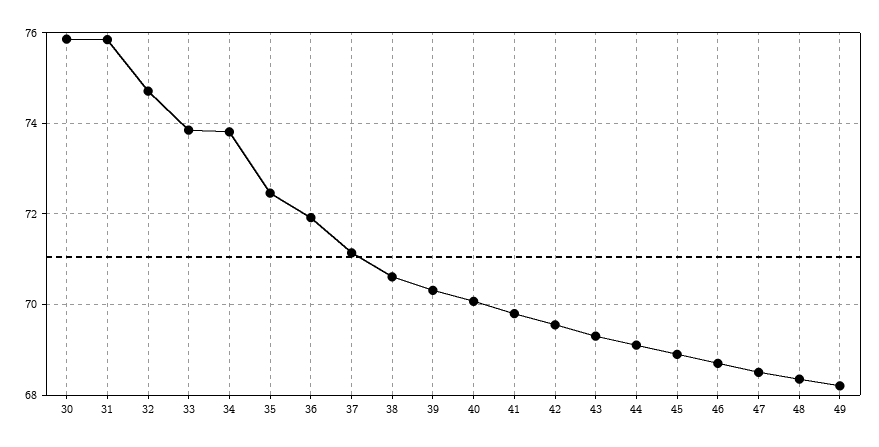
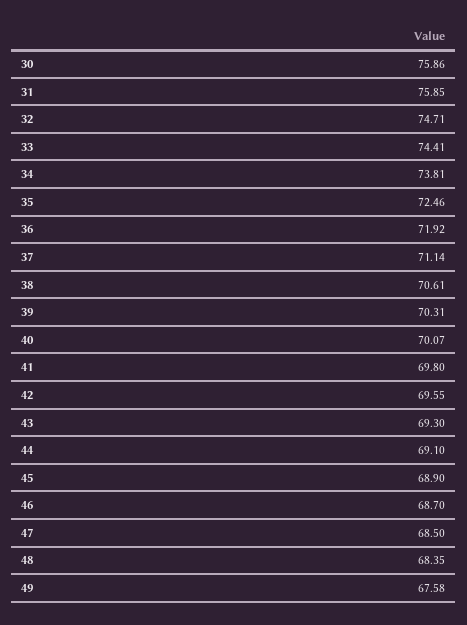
33: 73.8 -> 74.41
49: 68.2 -> 67.58

